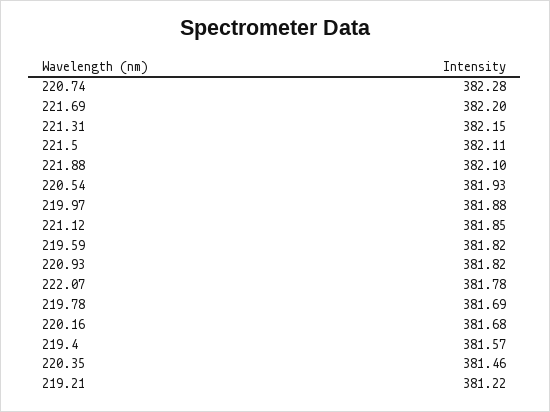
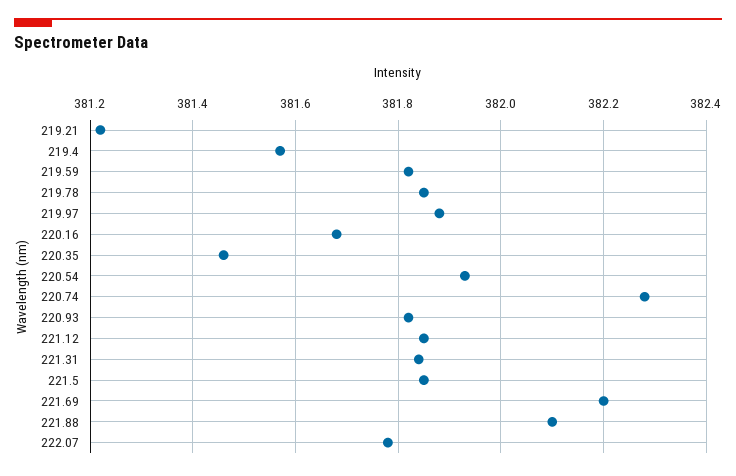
221.31: 382.15 -> 381.85
221.5: 382.11 -> 381.85
219.78: 381.69 -> 381.85

